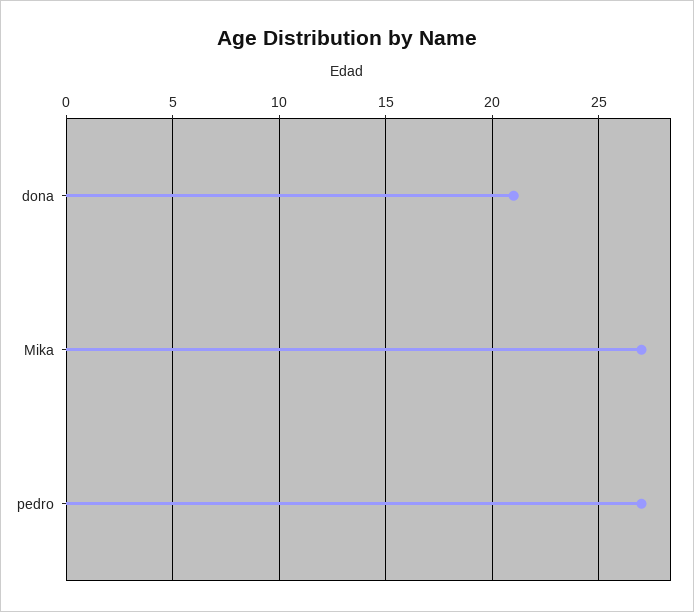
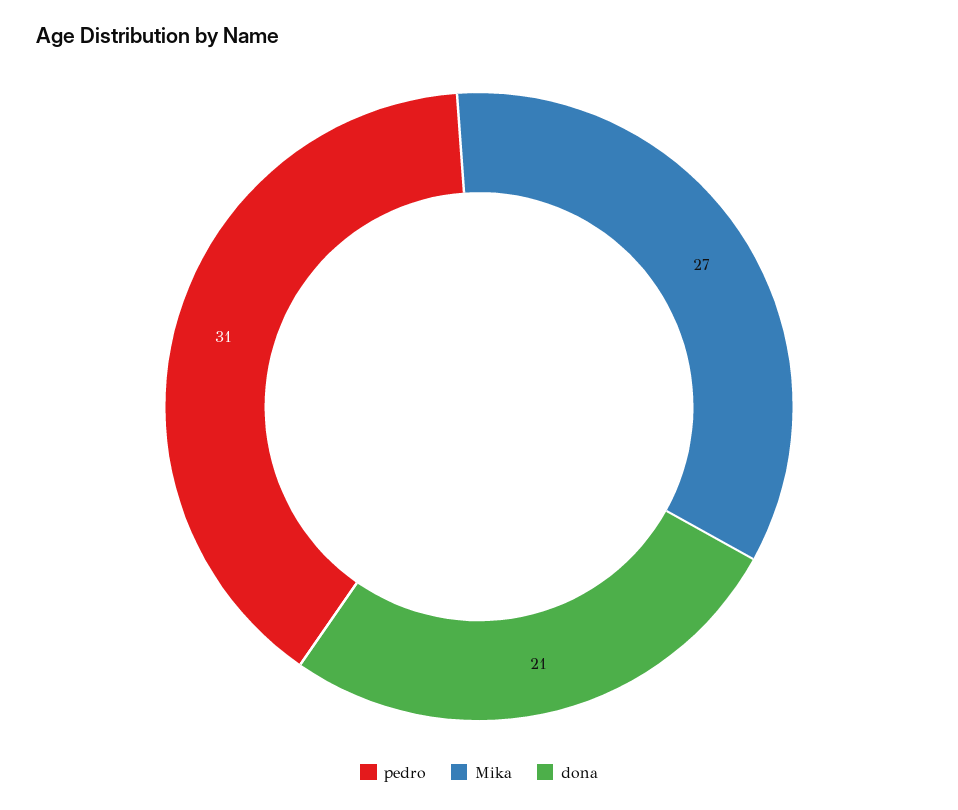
pedro: 27 -> 31

